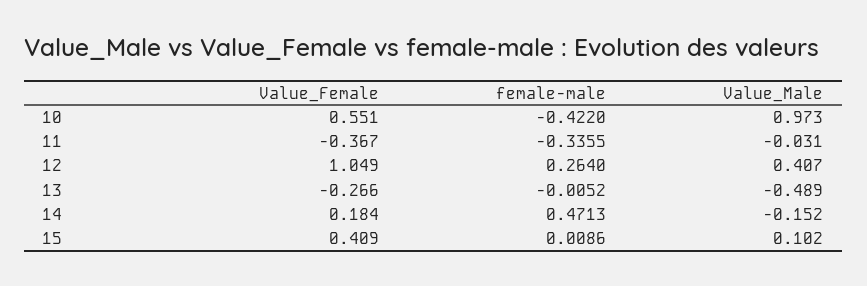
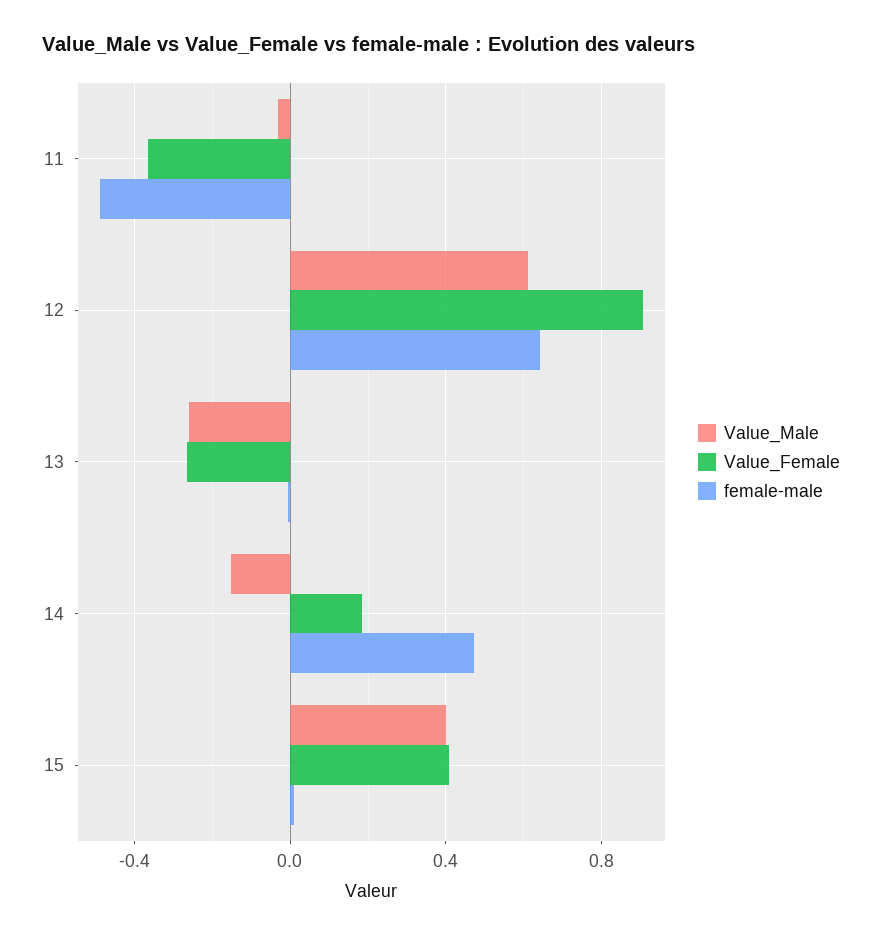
Value_Female, 10: 0.551 -> none
female-male, 10: -0.422 -> none
Value_Male, 10: 0.973 -> none
female-male, 11: -0.3355 -> -0.5
Value_Female, 12: 1.049 -> 0.9
female-male, 12: 0.264 -> 0.65
Value_Male, 12: 0.407 -> 0.6
Value_Male, 13: -0.489 -> -0.25
Value_Male, 15: 0.102 -> 0.4

